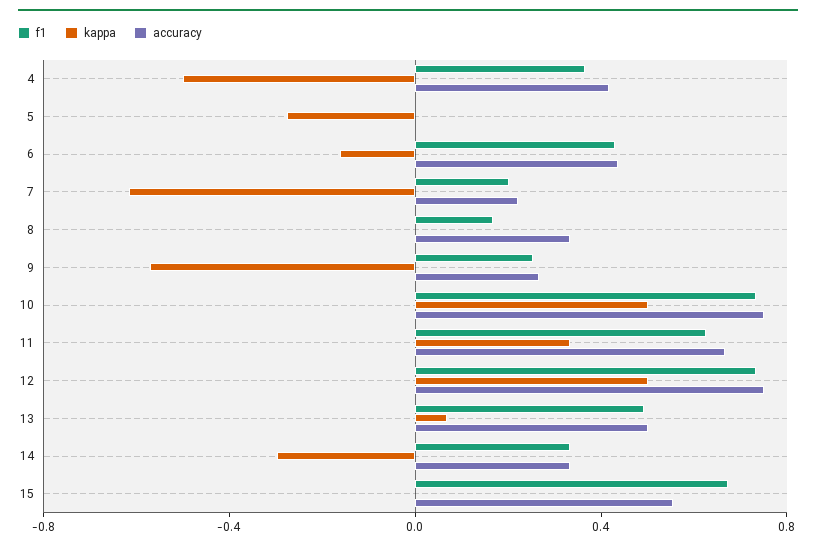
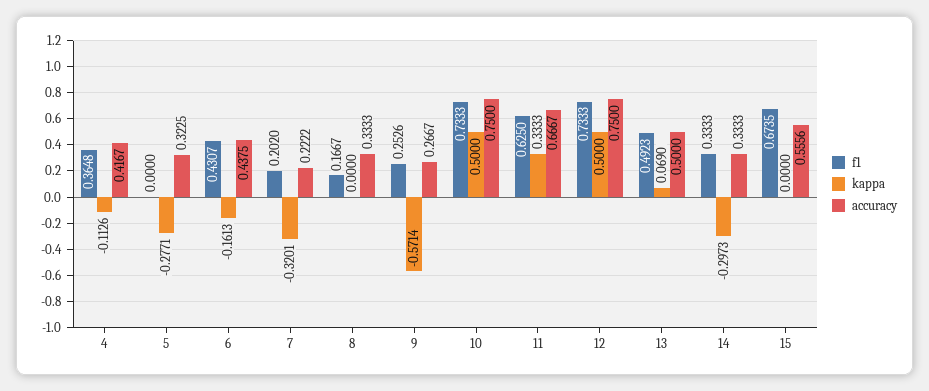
kappa, 4: -0.5 -> -0.1126
accuracy, 5: 0 -> 0.3225
kappa, 7: -0.6 -> -0.3201

